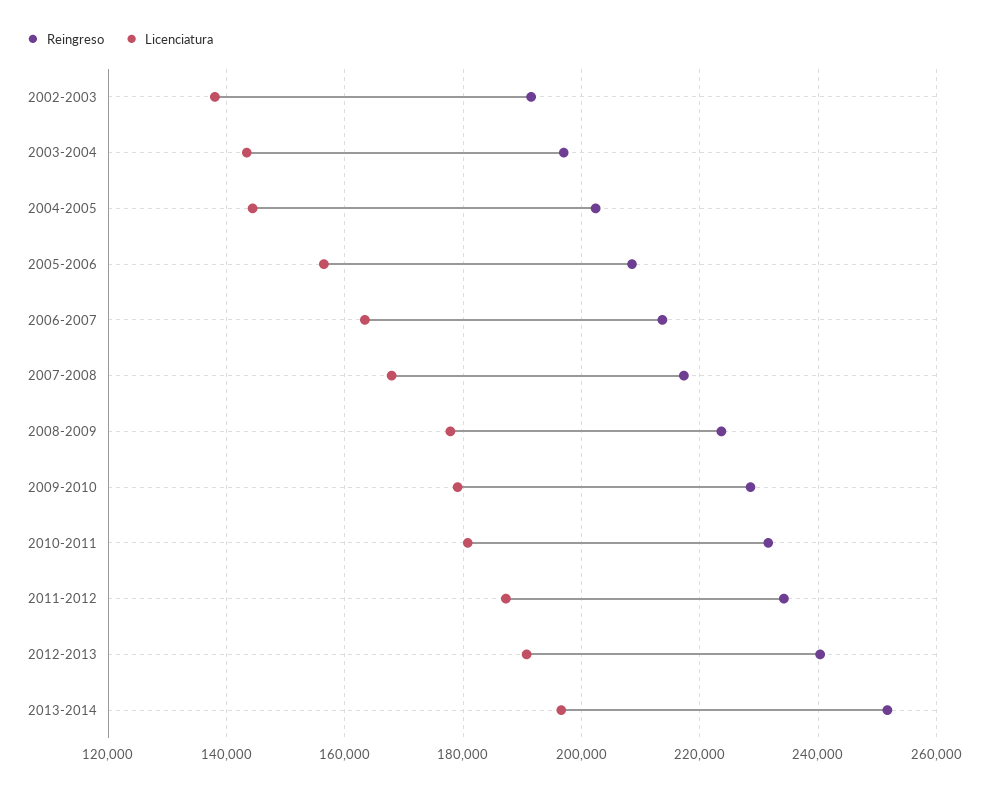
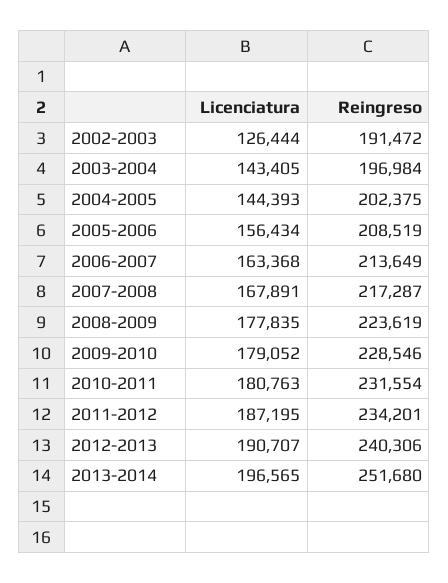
Licenciatura, 2002-2003: 138000 -> 126444

